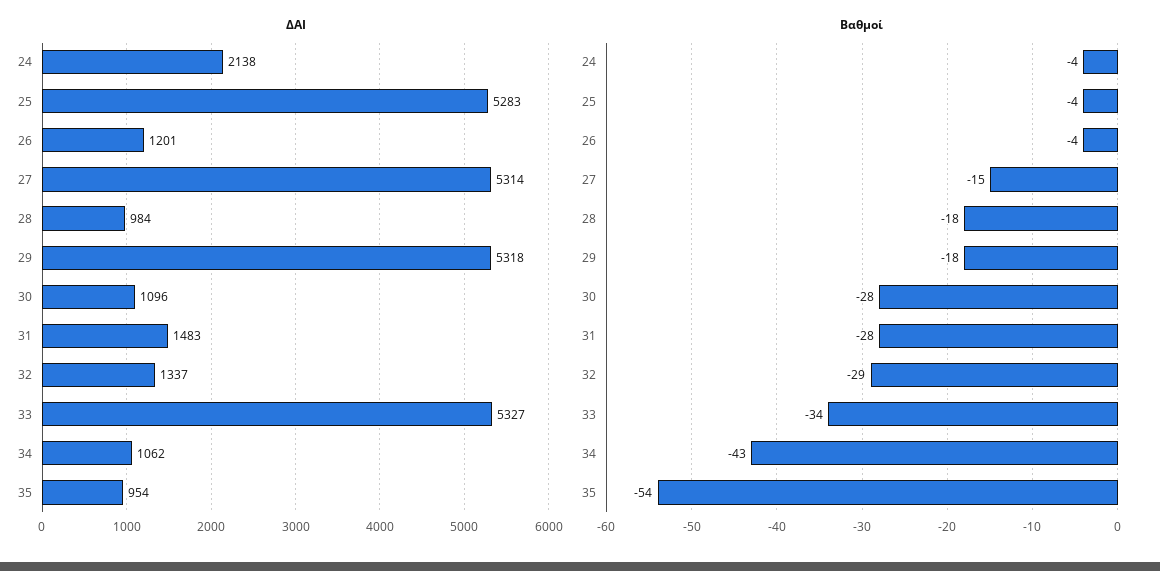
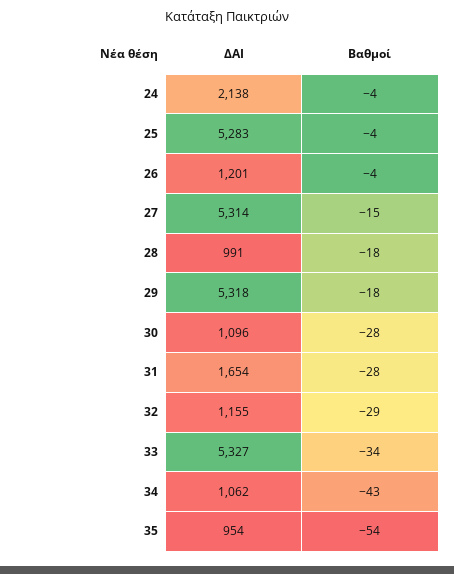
ΔΑΙ, 28: 984 -> 991
ΔΑΙ, 31: 1483 -> 1654
ΔΑΙ, 32: 1337 -> 1155

